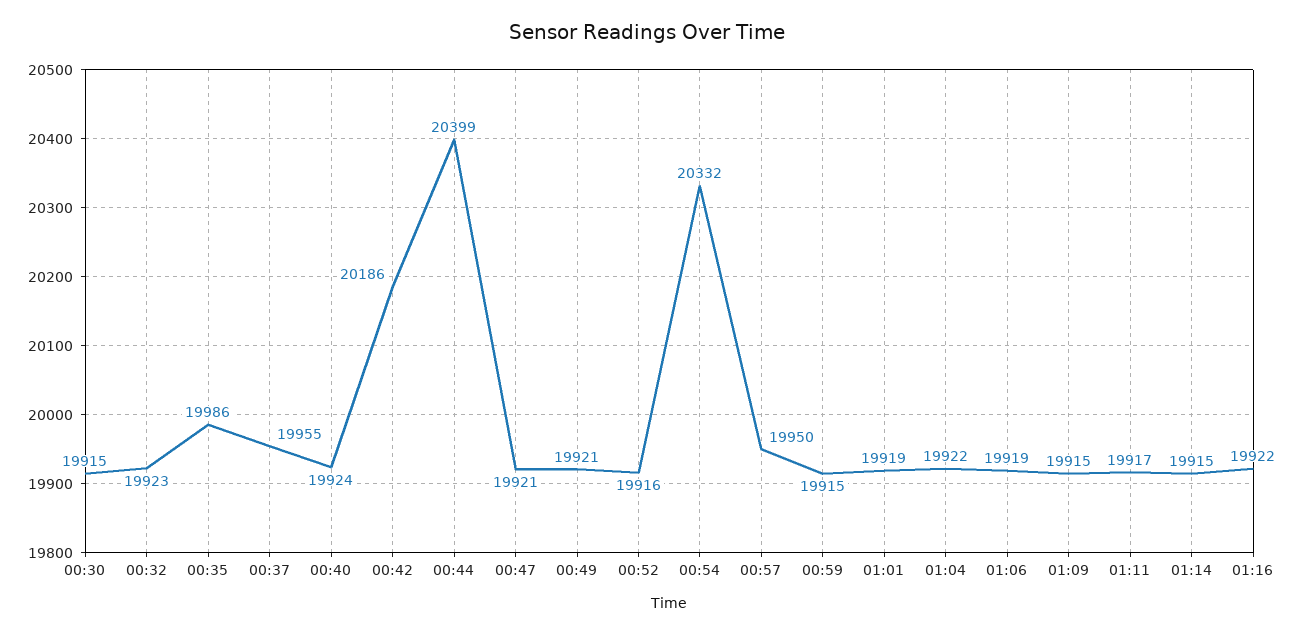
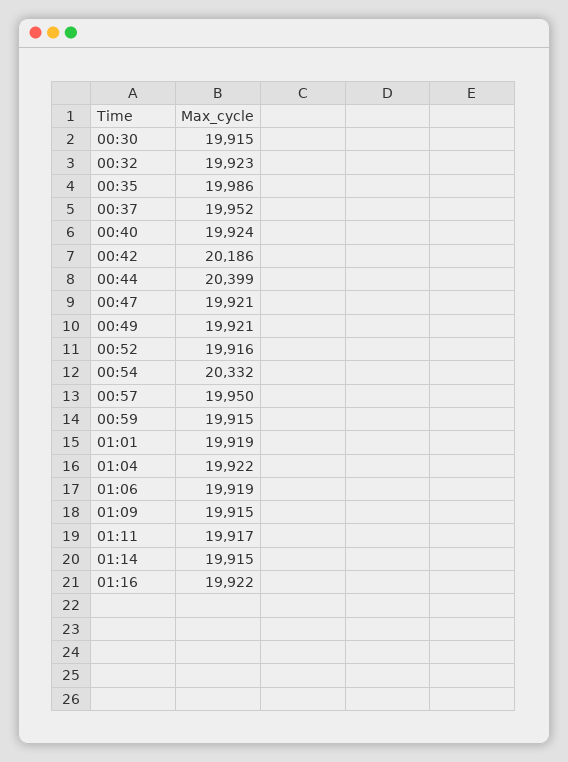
00:37: 19955 -> 19952

